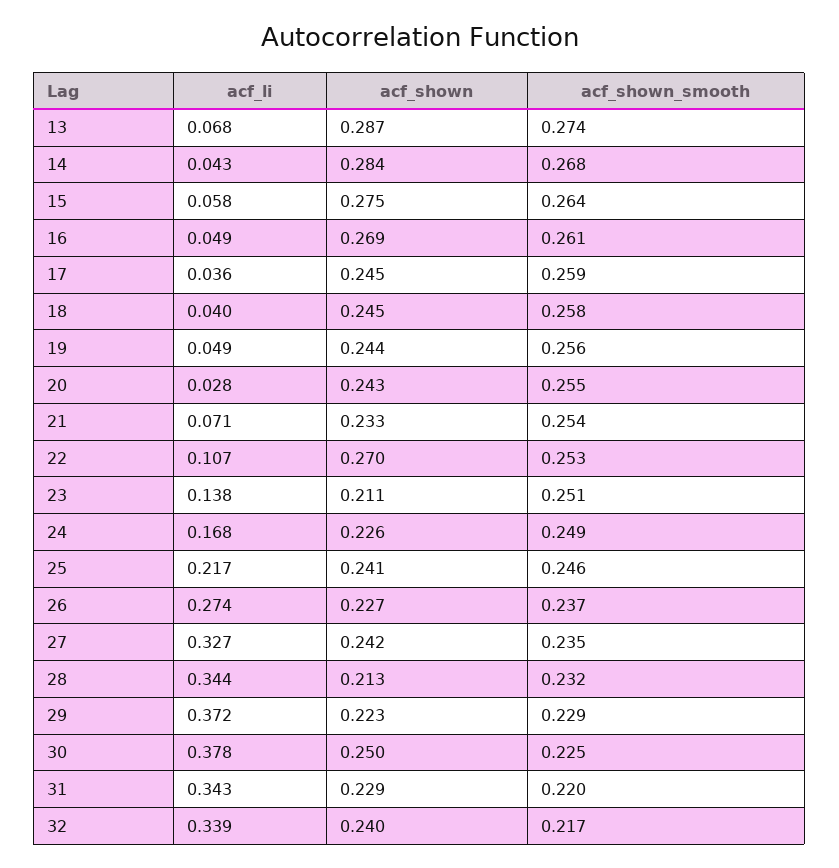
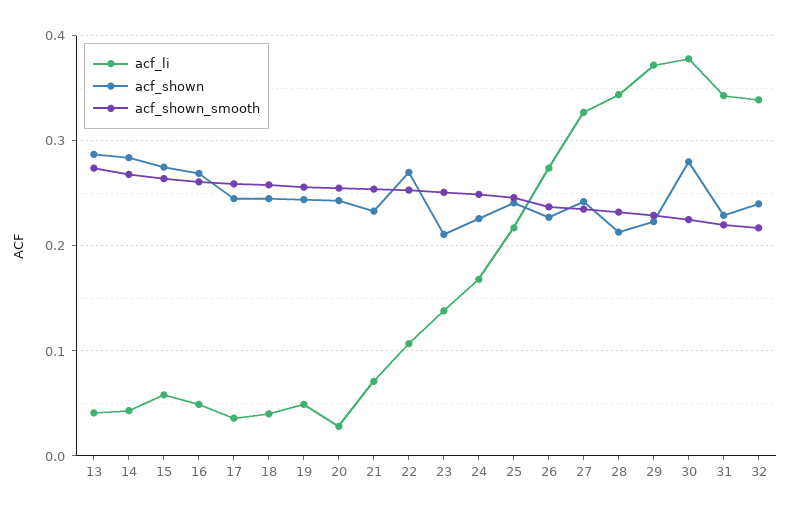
acf_li, 13: 0.068 -> 0.04
acf_shown, 30: 0.25 -> 0.28

